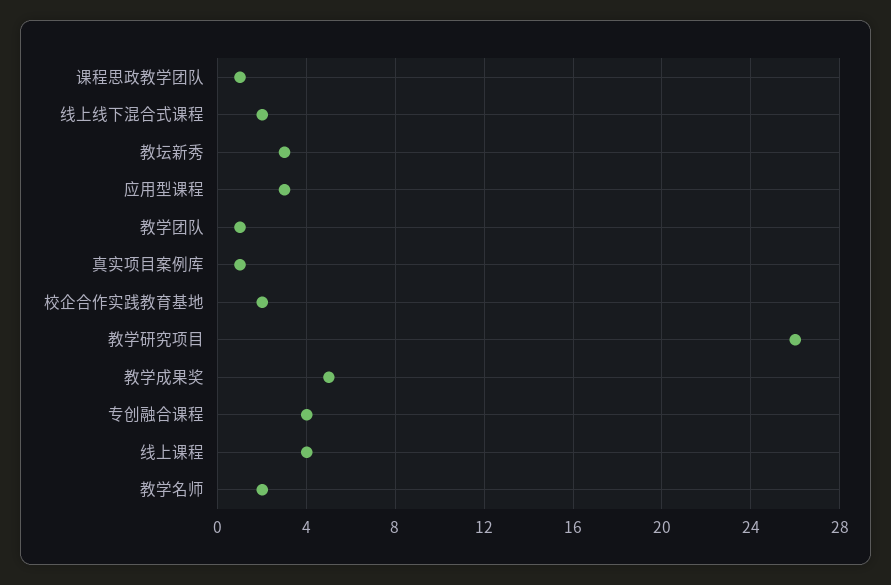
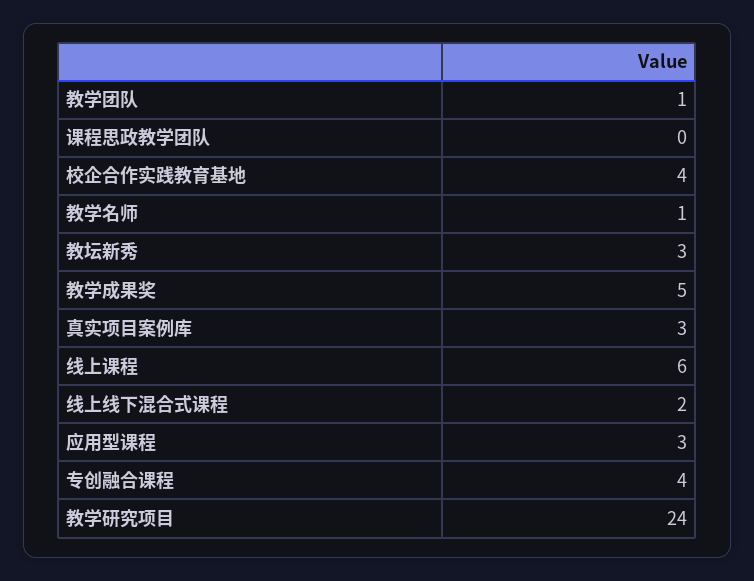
课程思政教学团队: 1 -> 0
真实项目案例库: 1 -> 3
校企合作实践教育基地: 2 -> 4
教学研究项目: 26 -> 24
线上课程: 4 -> 6
教学名师: 2 -> 1

